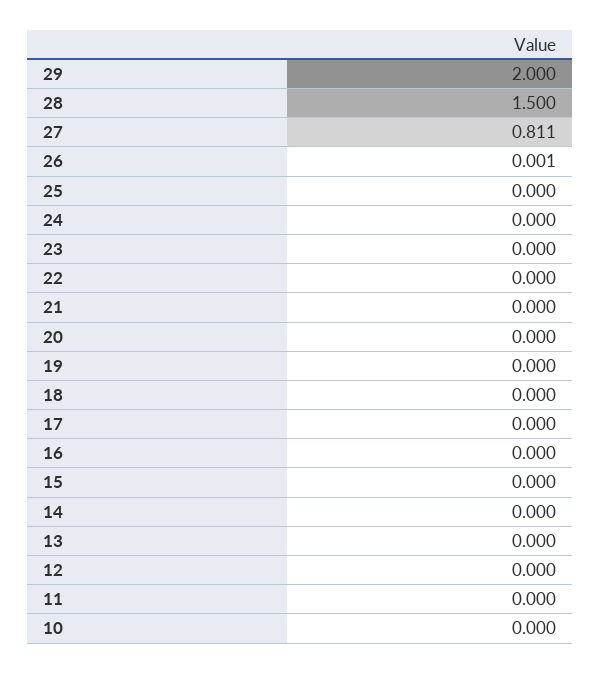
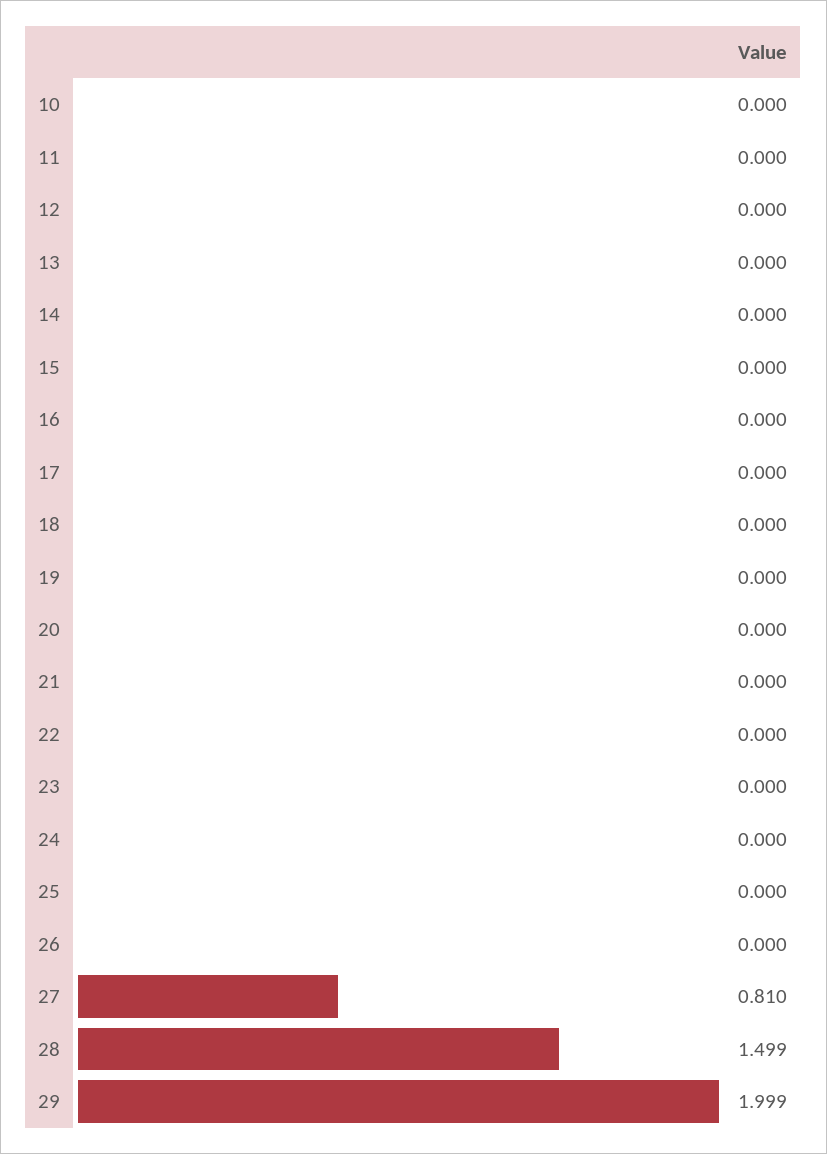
29: 2 -> 1.999
28: 1.5 -> 1.499
27: 0.811 -> 0.81
26: 0.001 -> 0

